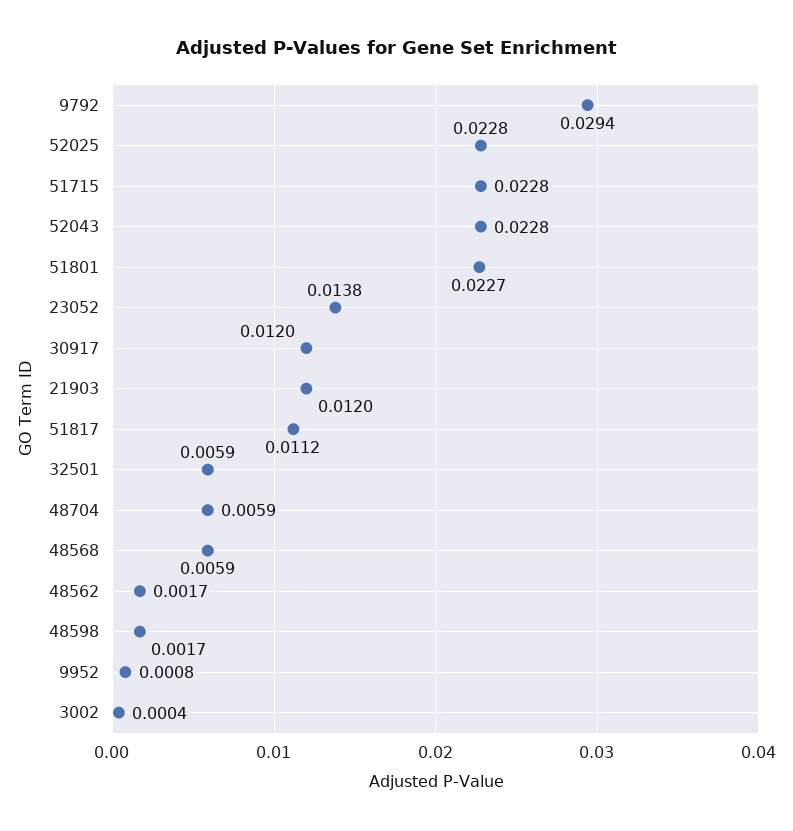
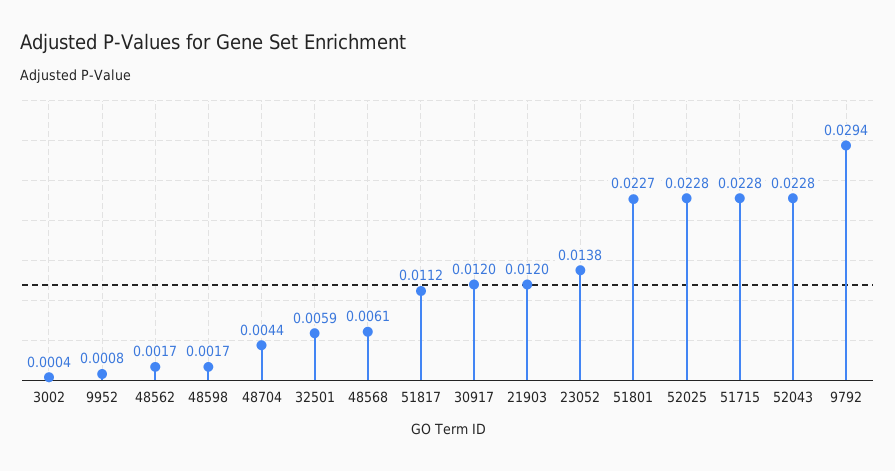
48704: 0.0059 -> 0.0044
48568: 0.0059 -> 0.0061

